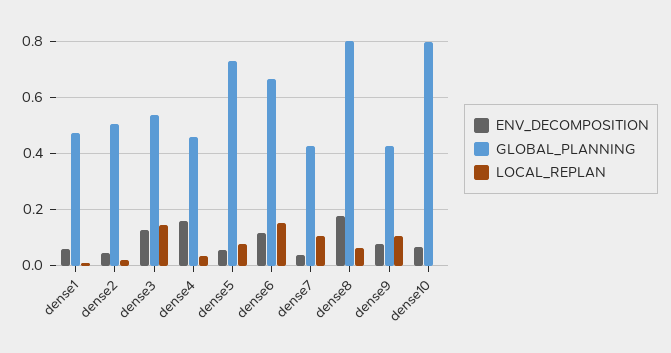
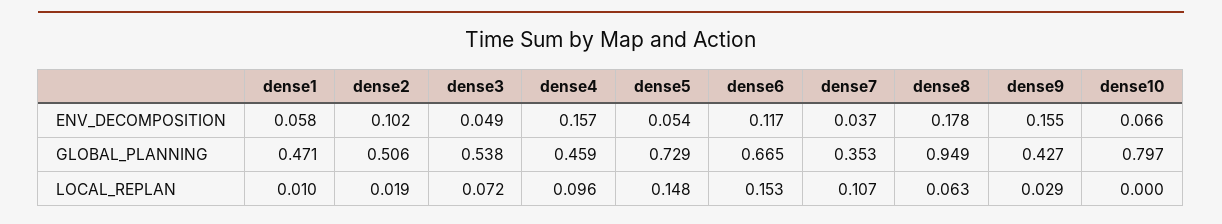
ENV_DECOMPOSITION, dense2: 0.05 -> 0.102
ENV_DECOMPOSITION, dense3: 0.125 -> 0.049
LOCAL_REPLAN, dense3: 0.15 -> 0.072
LOCAL_REPLAN, dense4: 0.025 -> 0.096
LOCAL_REPLAN, dense5: 0.075 -> 0.148
GLOBAL_PLANNING, dense7: 0.425 -> 0.353
GLOBAL_PLANNING, dense8: 0.8 -> 0.949
ENV_DECOMPOSITION, dense9: 0.075 -> 0.155
LOCAL_REPLAN, dense9: 0.1 -> 0.029

